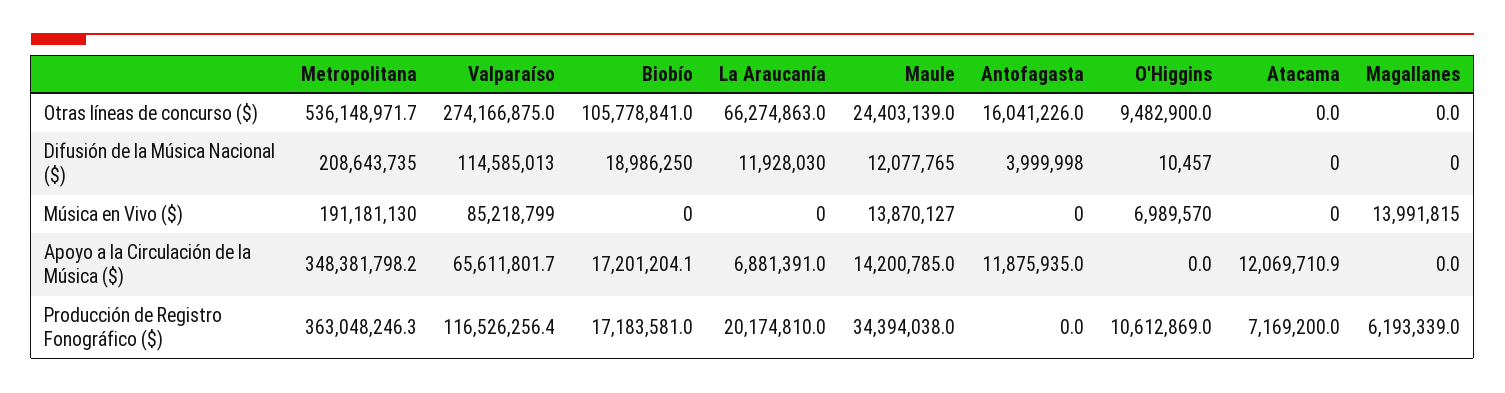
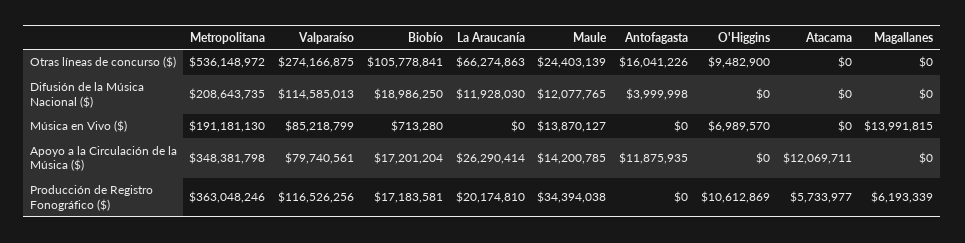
O'Higgins, Difusión de la Música Nacional ($): 10457 -> 0
Biobío, Música en Vivo ($): 0 -> 713280
Valparaíso, Apoyo a la Circulación de la Música ($): 65611801.7 -> 79740561
La Araucanía, Apoyo a la Circulación de la Música ($): 6881391 -> 26290414
Atacama, Producción de Registro Fonográfico ($): 7169200 -> 5733977

